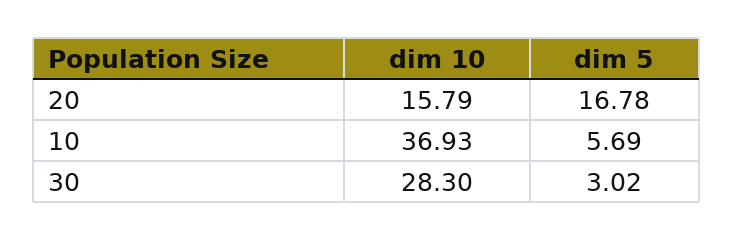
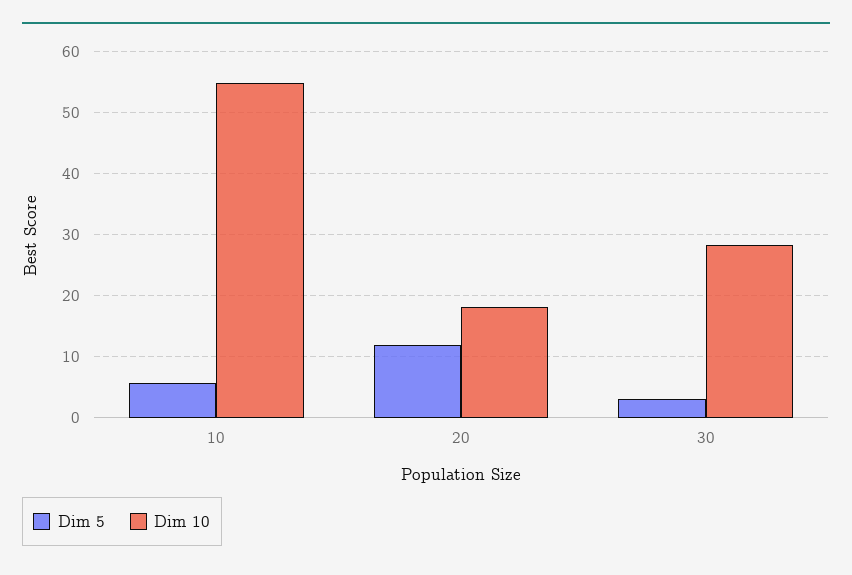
dim 10, 20: 15.79 -> 18
dim 5, 20: 16.78 -> 12
dim 10, 10: 36.93 -> 55

